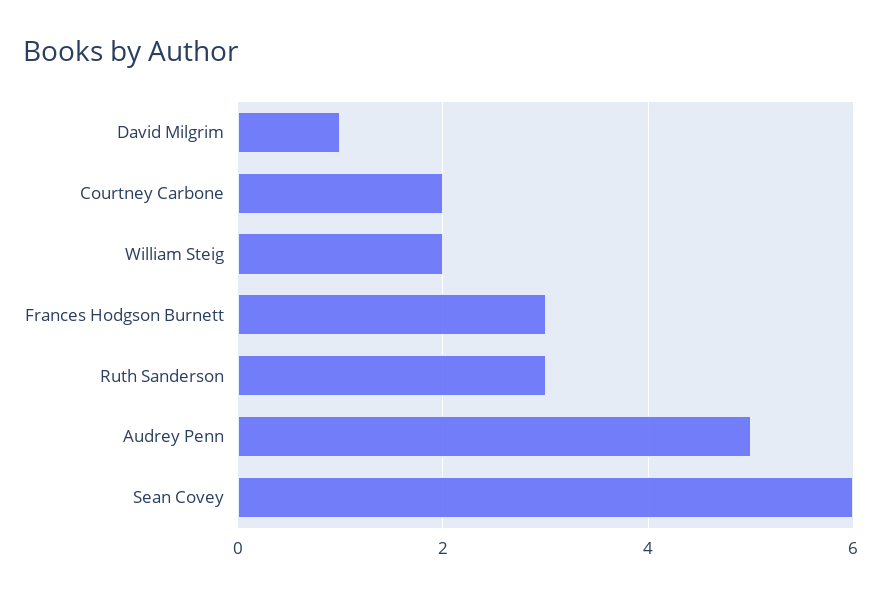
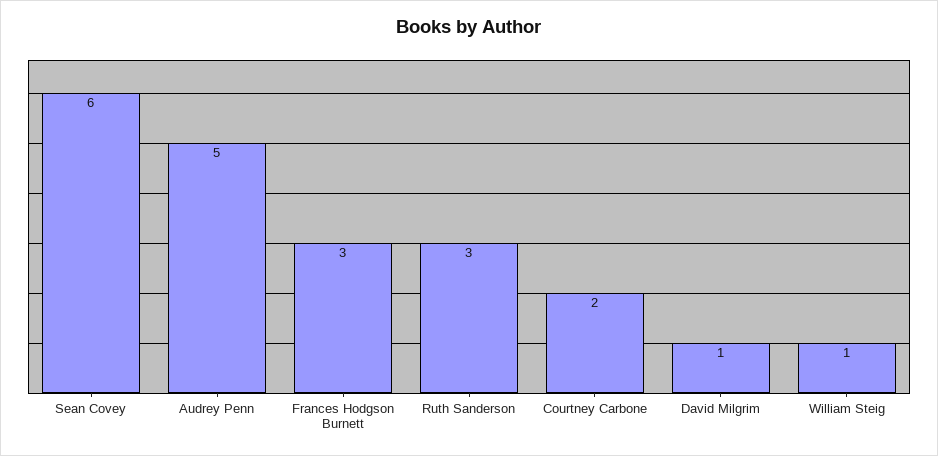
William Steig: 2 -> 1

